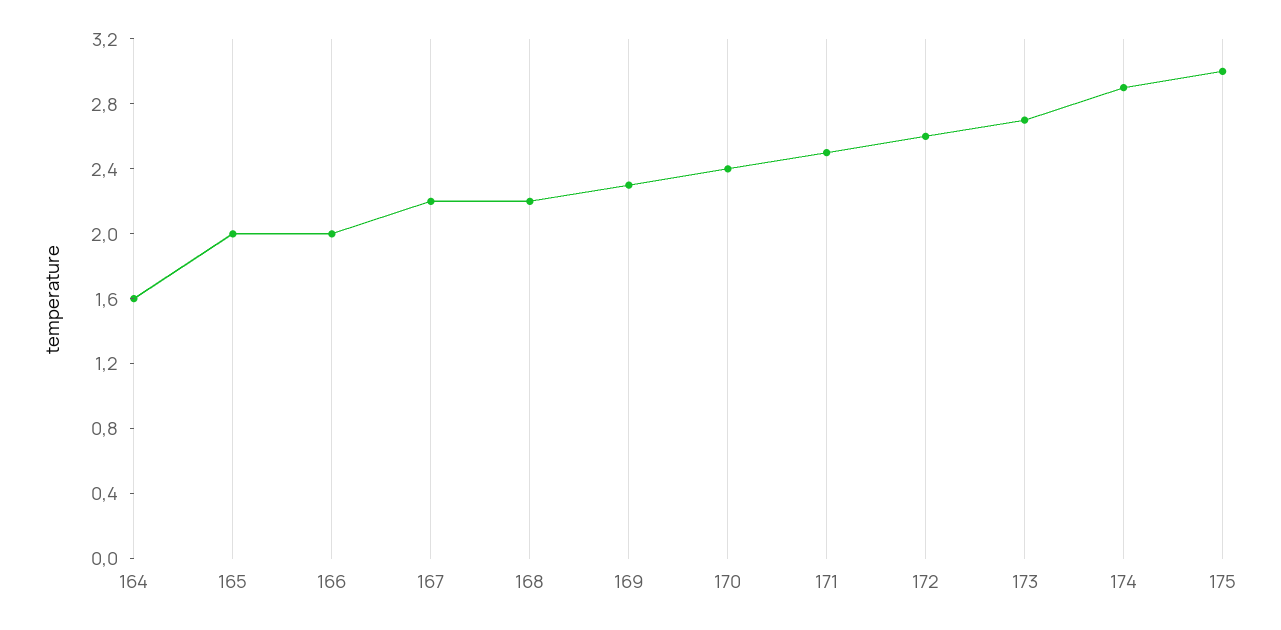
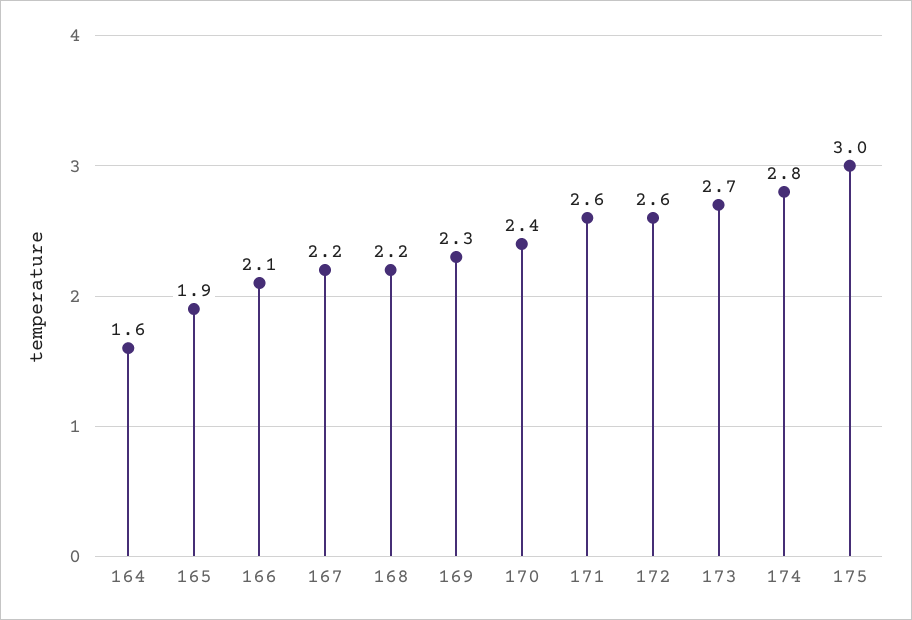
165: 2 -> 1.9
166: 2 -> 2.1
171: 2.5 -> 2.6
174: 2.9 -> 2.8

